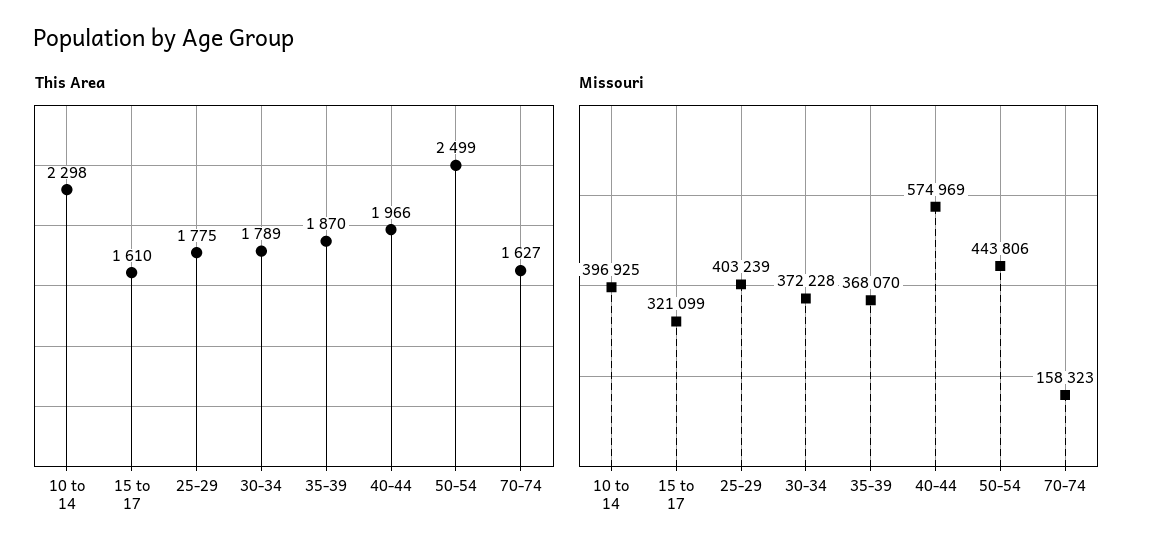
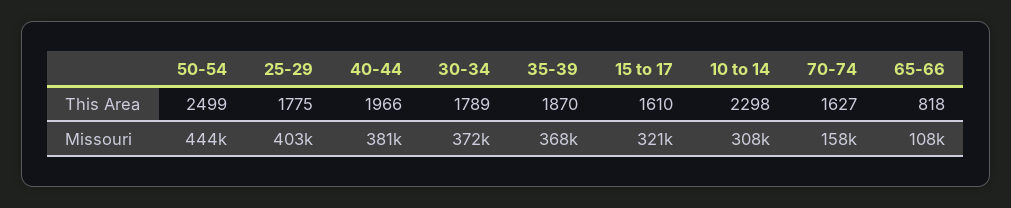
Missouri, 10 to 14: 396925 -> 308000
Missouri, 40-44: 574969 -> 381000
This Area, 65-66: none -> 818
Missouri, 65-66: none -> 108000

